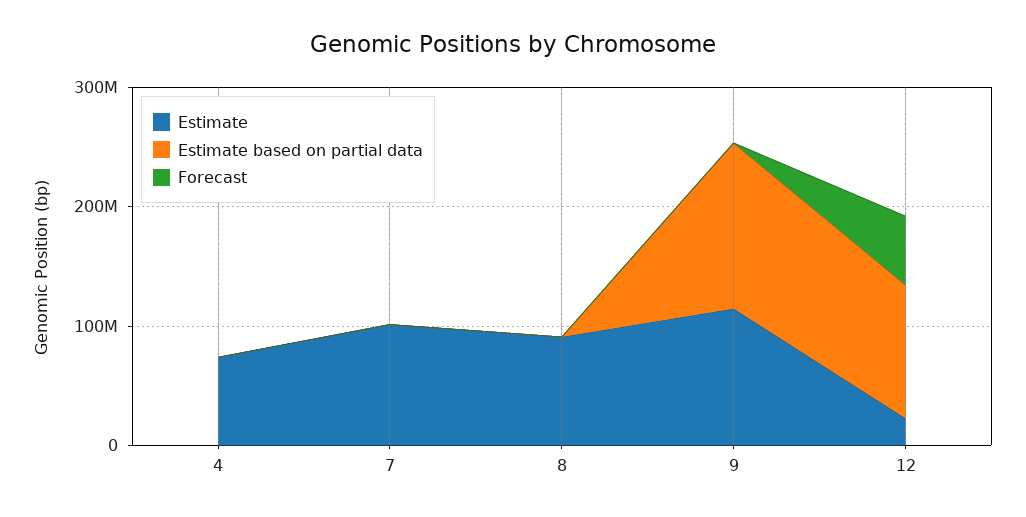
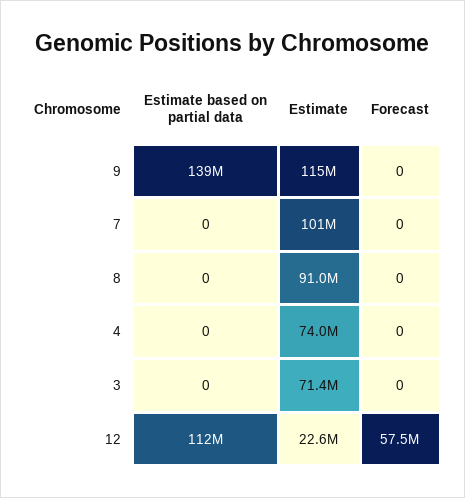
Estimate based on partial data, 3: none -> 0
Estimate, 3: none -> 71400000
Forecast, 3: none -> 0

